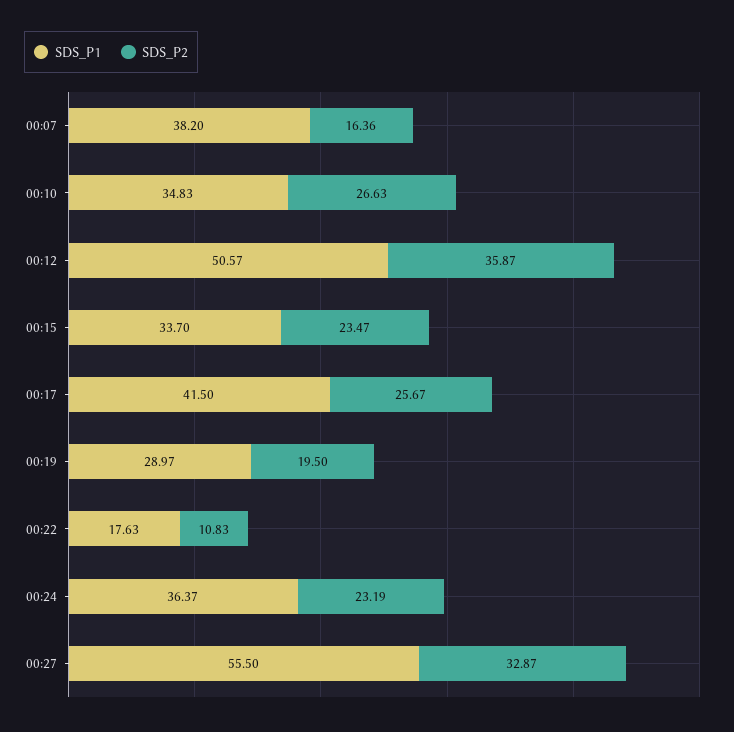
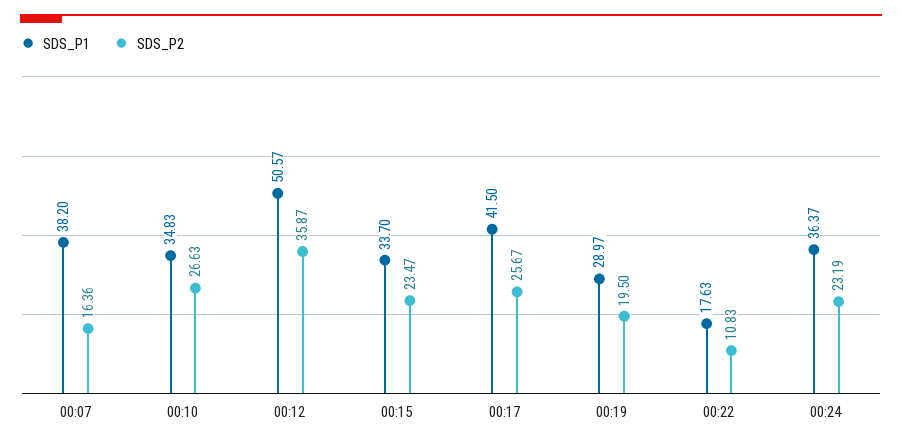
SDS_P1, 00:27: 55.5 -> none
SDS_P2, 00:27: 32.87 -> none

